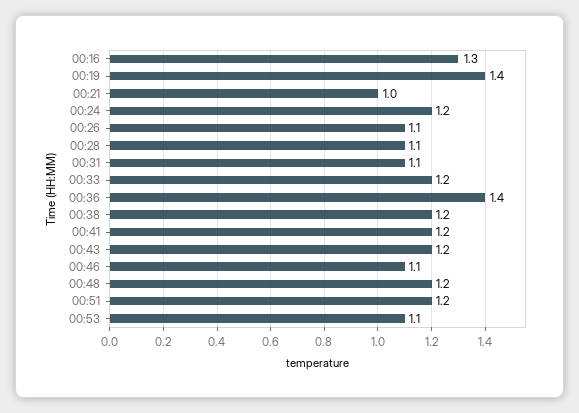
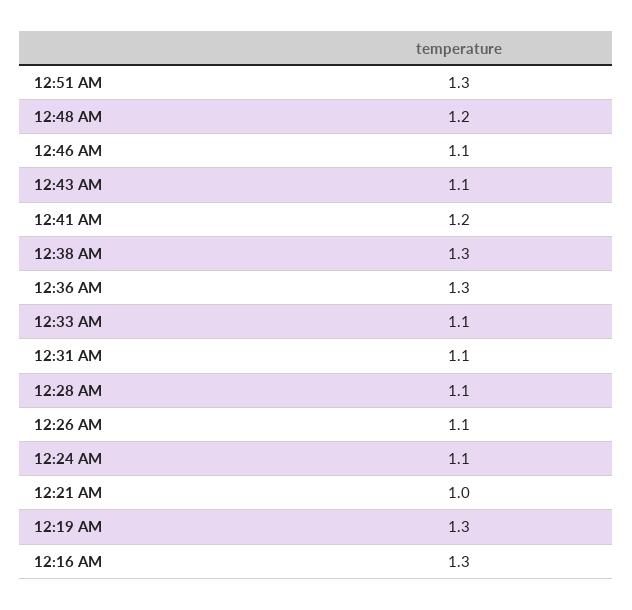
00:19: 1.4 -> 1.3
00:24: 1.2 -> 1.1
00:33: 1.2 -> 1.1
00:36: 1.4 -> 1.3
00:38: 1.2 -> 1.3
00:43: 1.2 -> 1.1
00:51: 1.2 -> 1.3
00:53: 1.1 -> none

